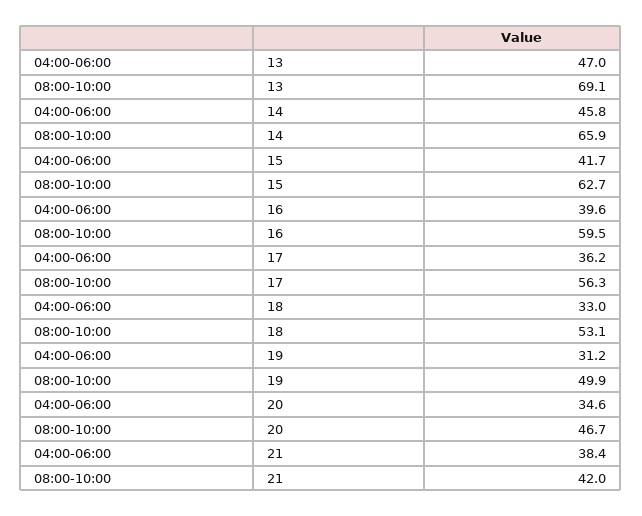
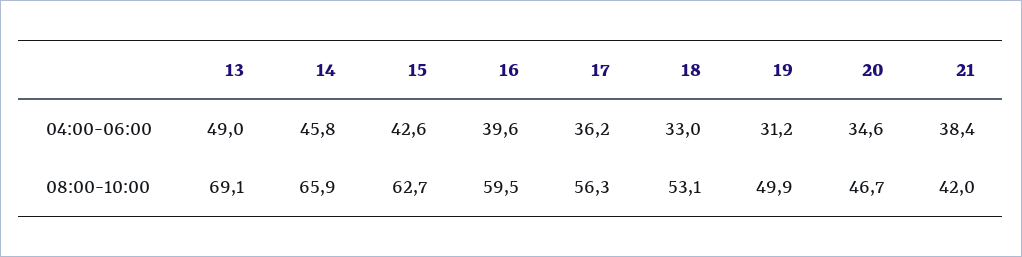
04:00-06:00, 13: 47 -> 49
04:00-06:00, 15: 41.7 -> 42.6

